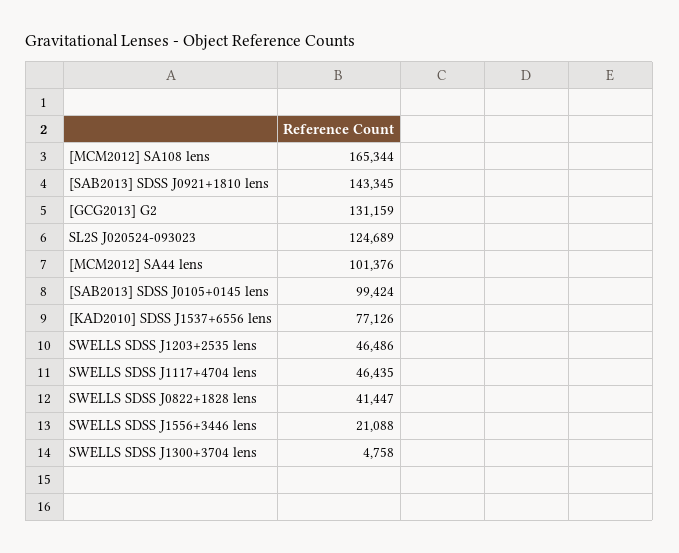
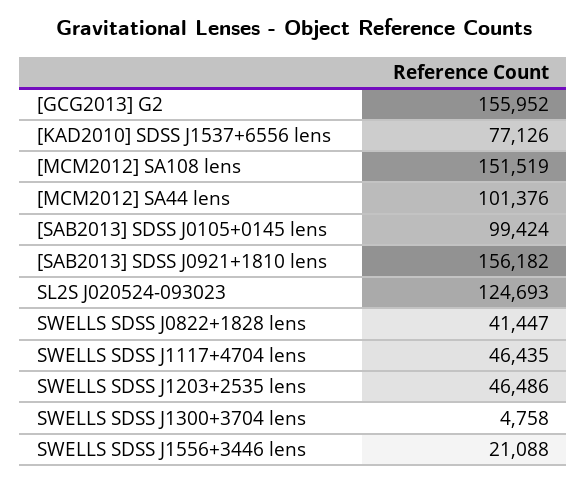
[MCM2012] SA108 lens: 165344 -> 151519
[SAB2013] SDSS J0921+1810 lens: 143345 -> 156182
[GCG2013] G2: 131159 -> 155952
SL2S J020524-093023: 124689 -> 124693

